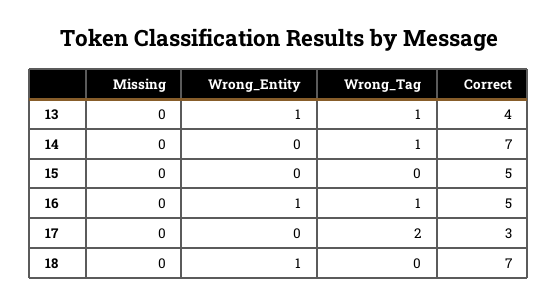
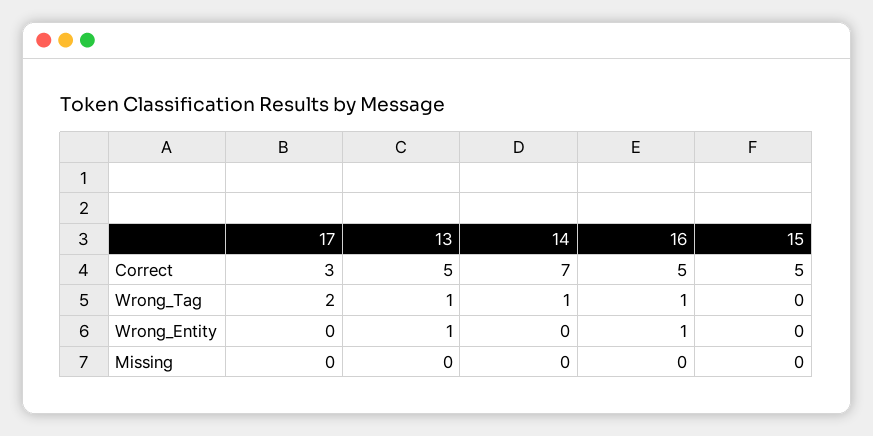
Correct, 13: 4 -> 5
Missing, 18: 0 -> none
Wrong_Entity, 18: 1 -> none
Wrong_Tag, 18: 0 -> none
Correct, 18: 7 -> none

